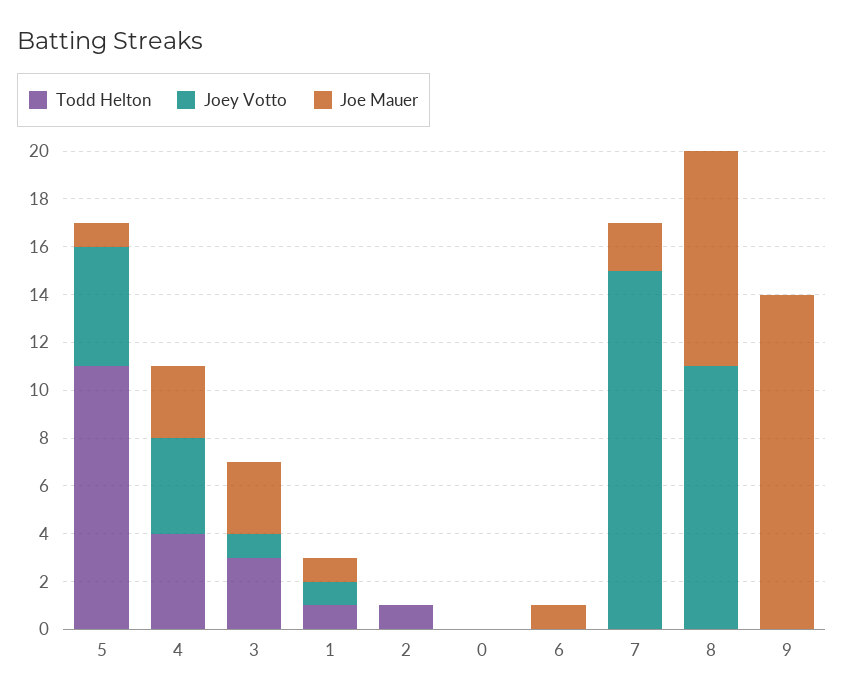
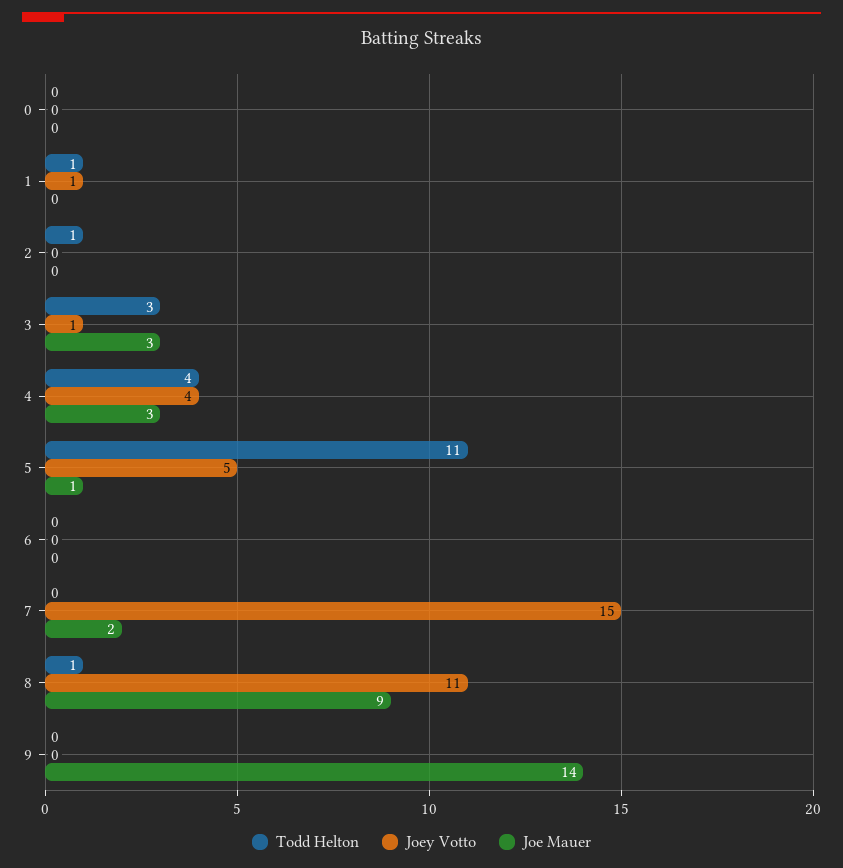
Joe Mauer, 1: 1 -> 0
Joe Mauer, 6: 1 -> 0
Todd Helton, 8: 0 -> 1

